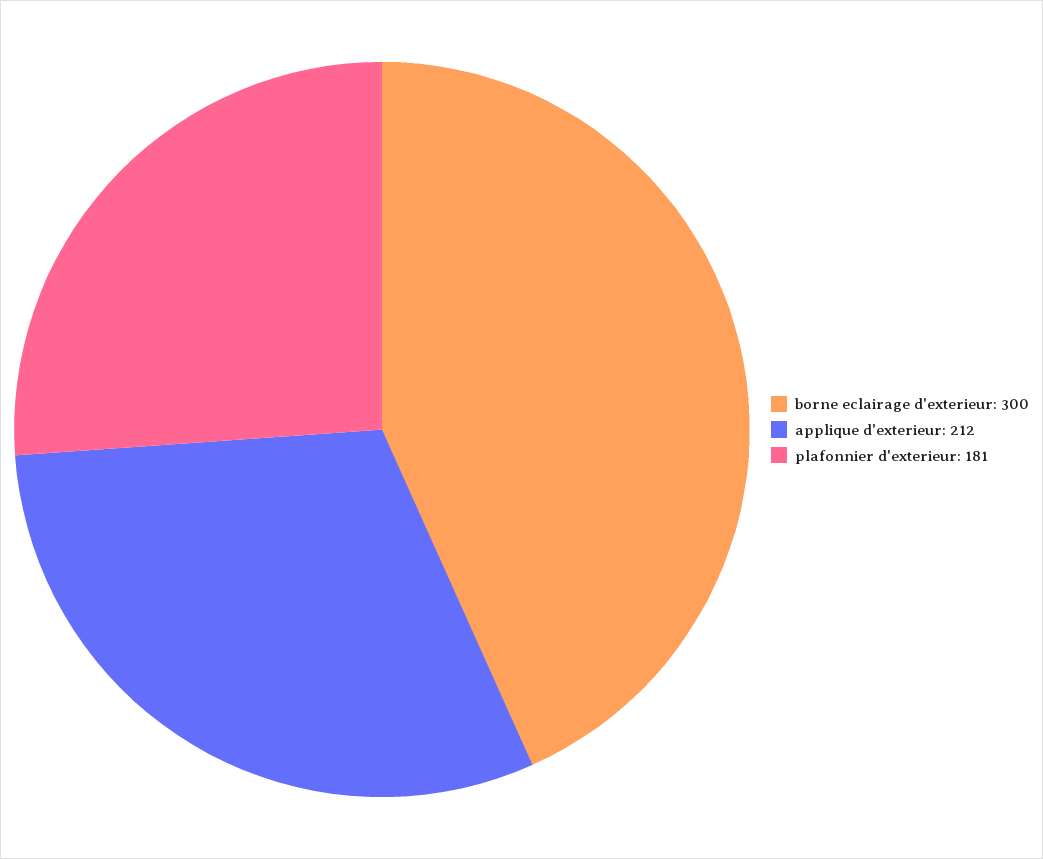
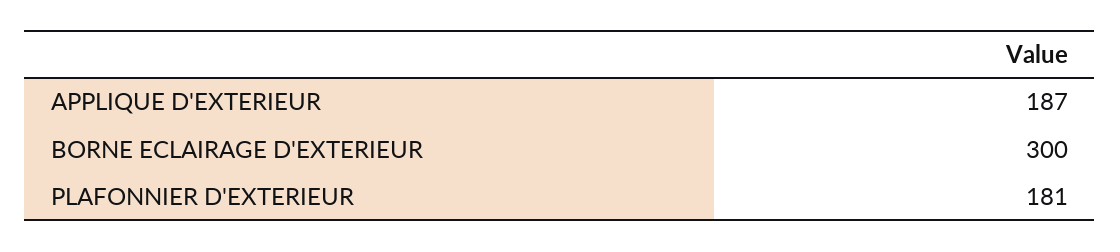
applique d'exterieur: 212 -> 187

